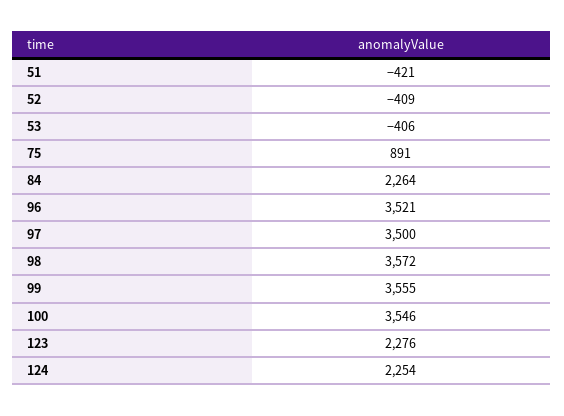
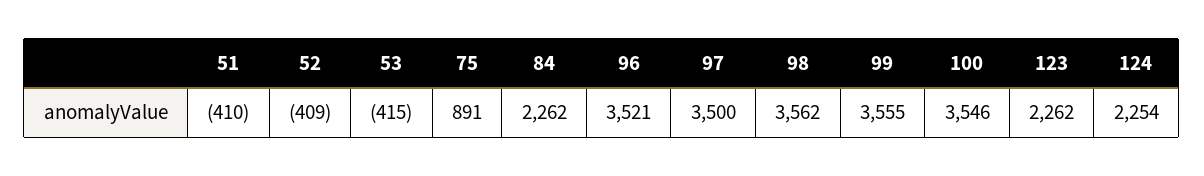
51: -421 -> -410
53: -406 -> -415
84: 2264 -> 2262
98: 3572 -> 3562
123: 2276 -> 2262

